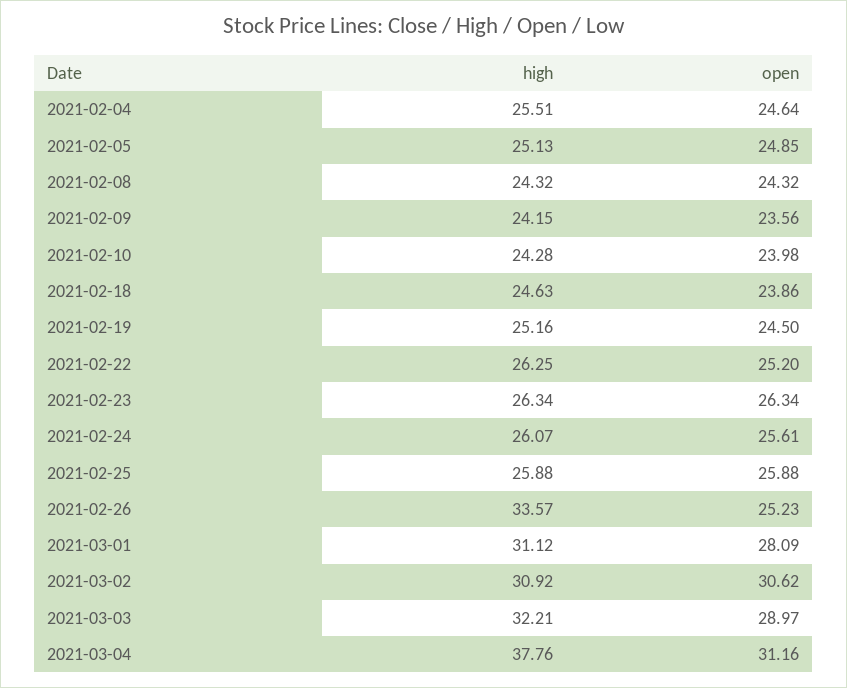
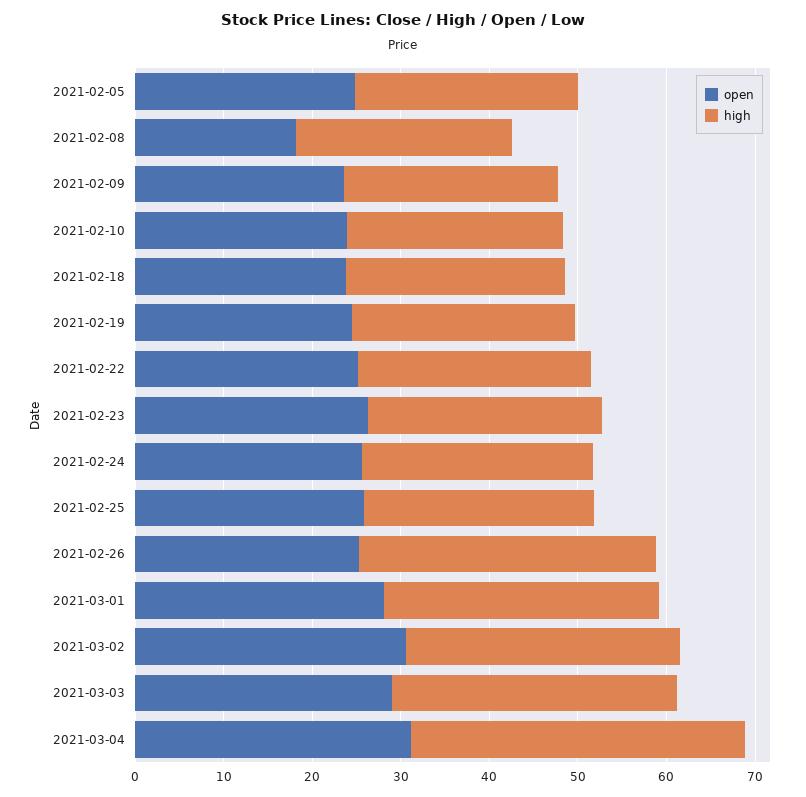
high, 2021-02-04: 25.51 -> none
open, 2021-02-04: 24.64 -> none
open, 2021-02-08: 24.32 -> 18

